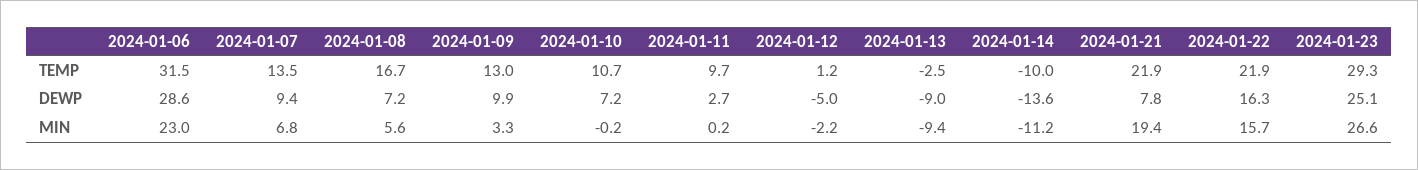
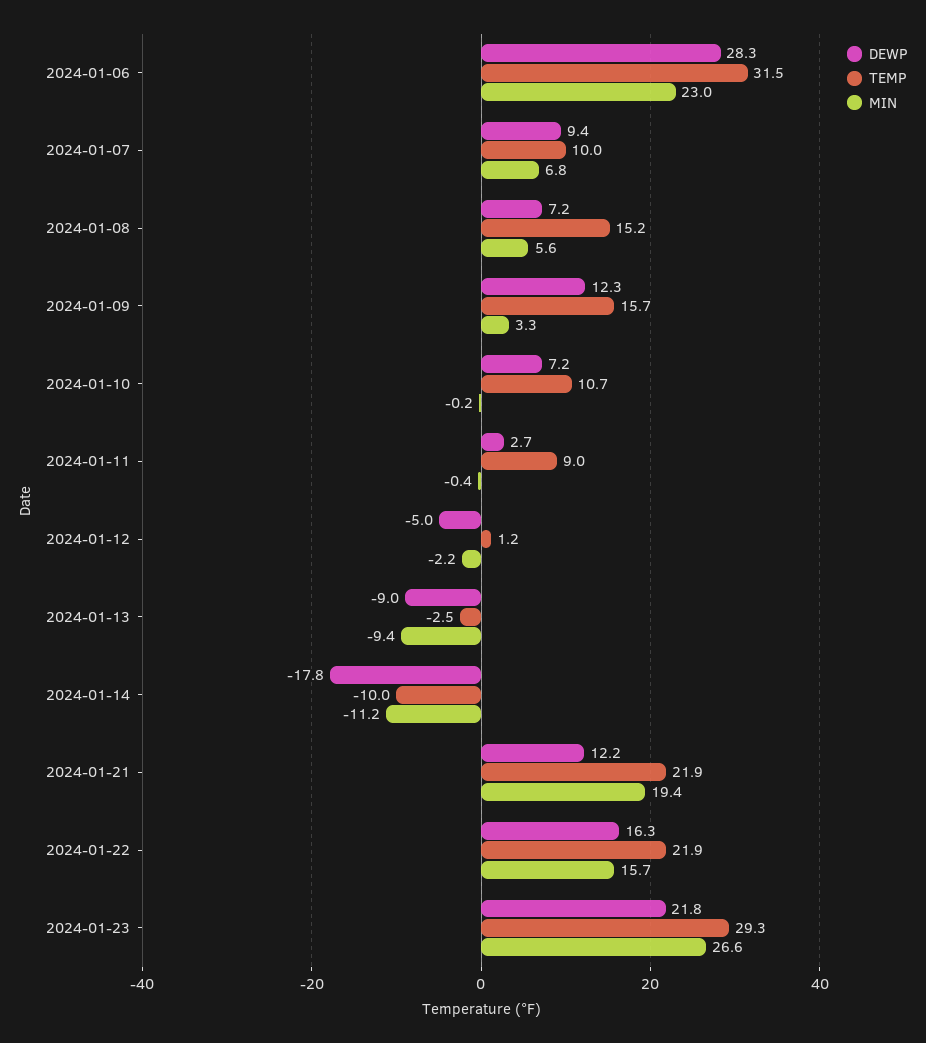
TEMP, 2024-01-07: 13.5 -> 10
TEMP, 2024-01-08: 16.7 -> 15.2
TEMP, 2024-01-09: 13 -> 15.7
TEMP, 2024-01-11: 9.7 -> 9
DEWP, 2024-01-06: 28.6 -> 28.3
DEWP, 2024-01-09: 9.9 -> 12.3
DEWP, 2024-01-14: -13.6 -> -17.8
DEWP, 2024-01-21: 7.8 -> 12.2
DEWP, 2024-01-23: 25.1 -> 21.8
MIN, 2024-01-11: 0.2 -> -0.4

